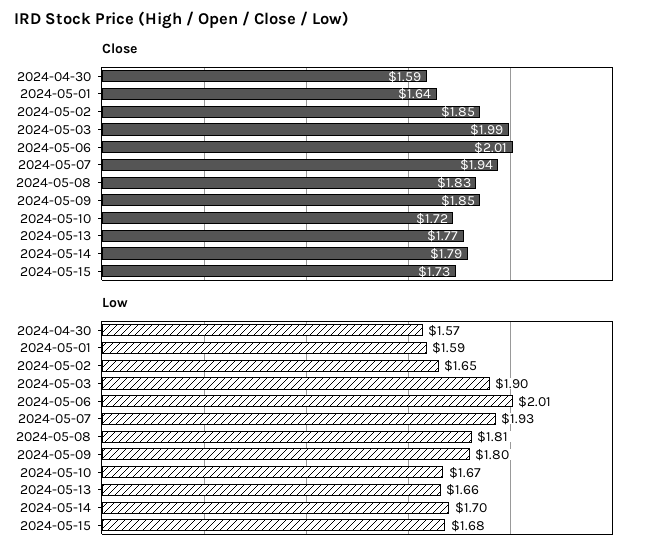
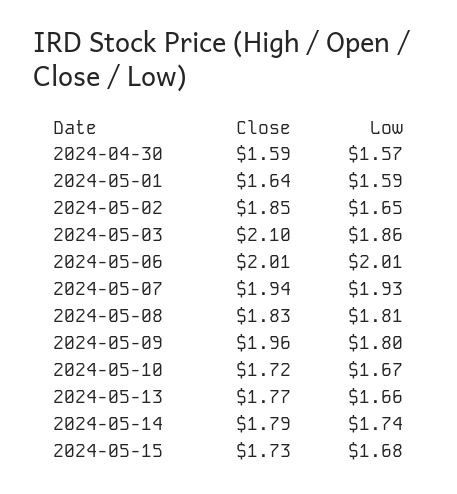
Close, 2024-05-03: 1.99 -> 2.1
Close, 2024-05-09: 1.85 -> 1.96
Low, 2024-05-03: 1.9 -> 1.86
Low, 2024-05-14: 1.7 -> 1.74

